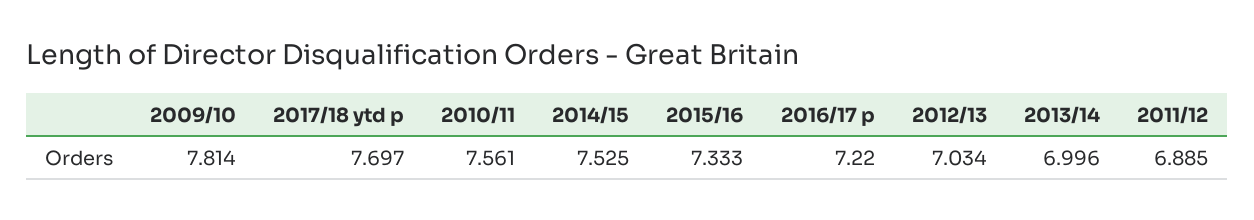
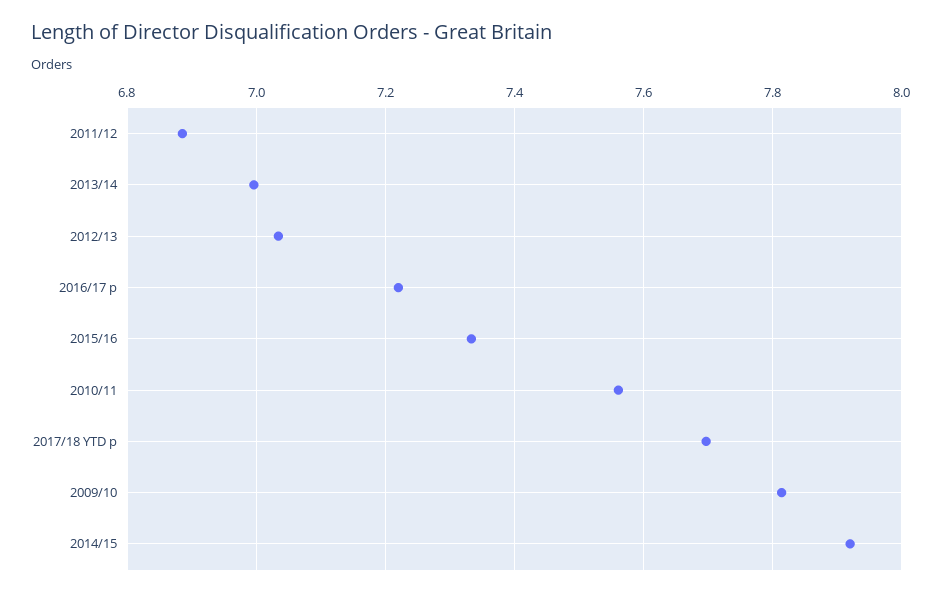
2014/15: 7.525 -> 7.92

